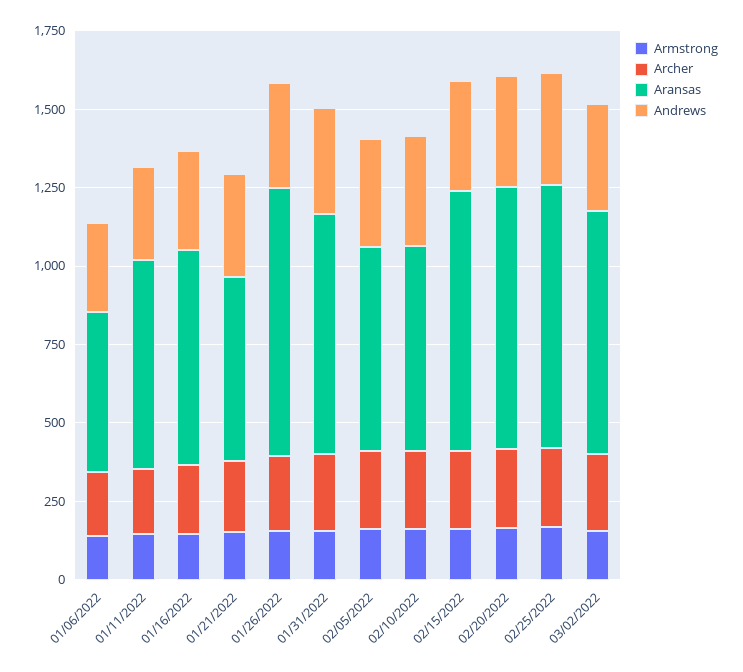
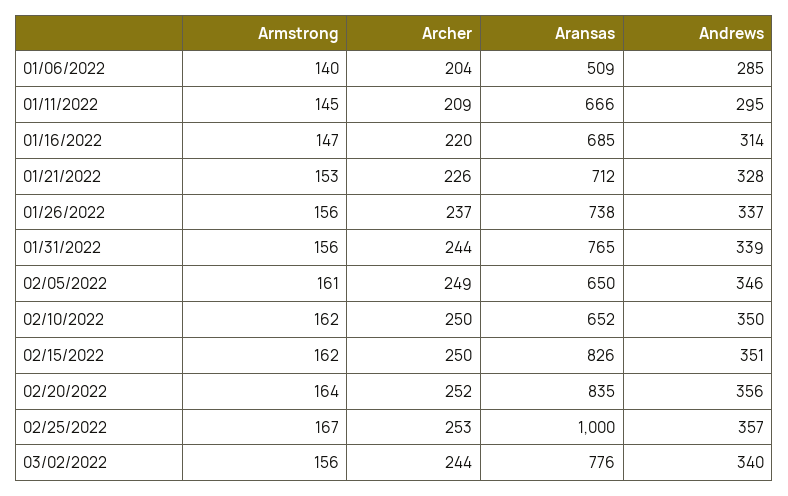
Aransas, 01/21/2022: 600 -> 712
Aransas, 01/26/2022: 850 -> 738
Aransas, 02/25/2022: 850 -> 1000

